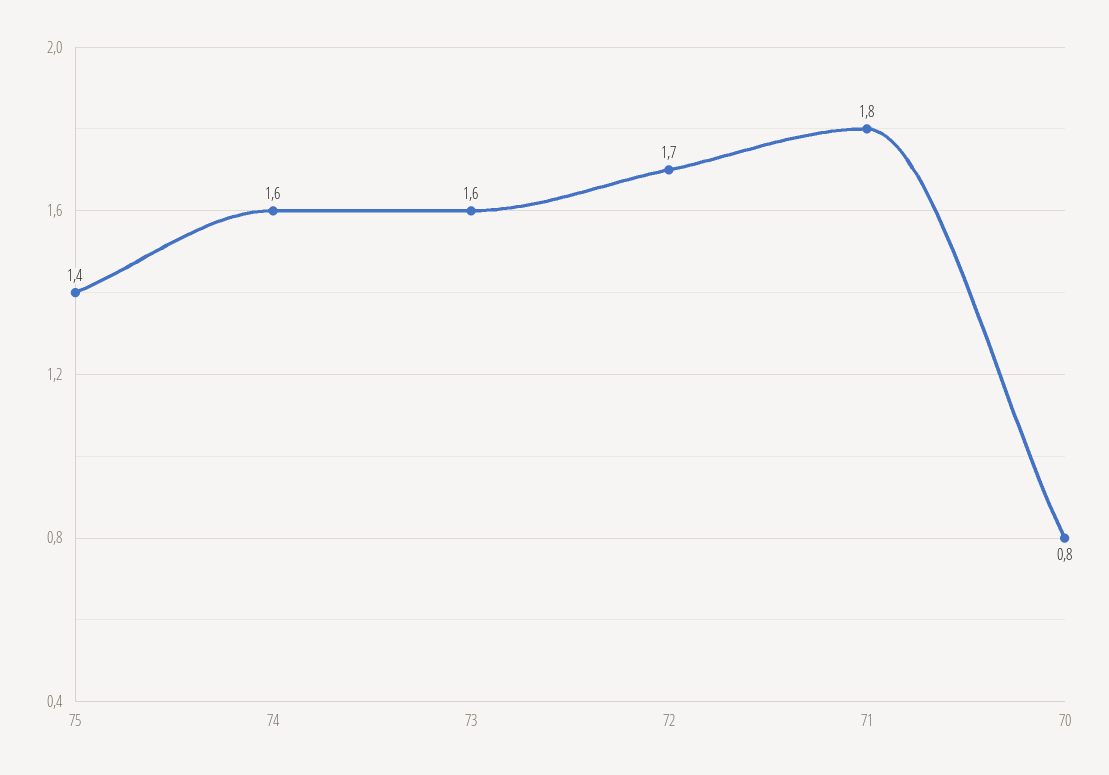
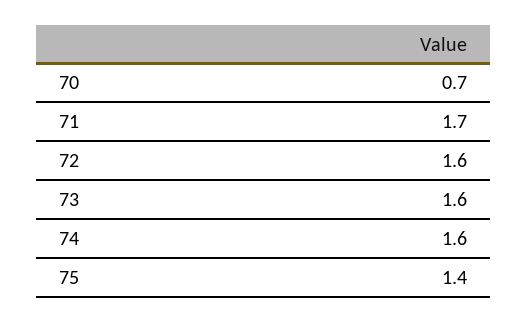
72: 1.7 -> 1.6
71: 1.8 -> 1.7
70: 0.8 -> 0.7

